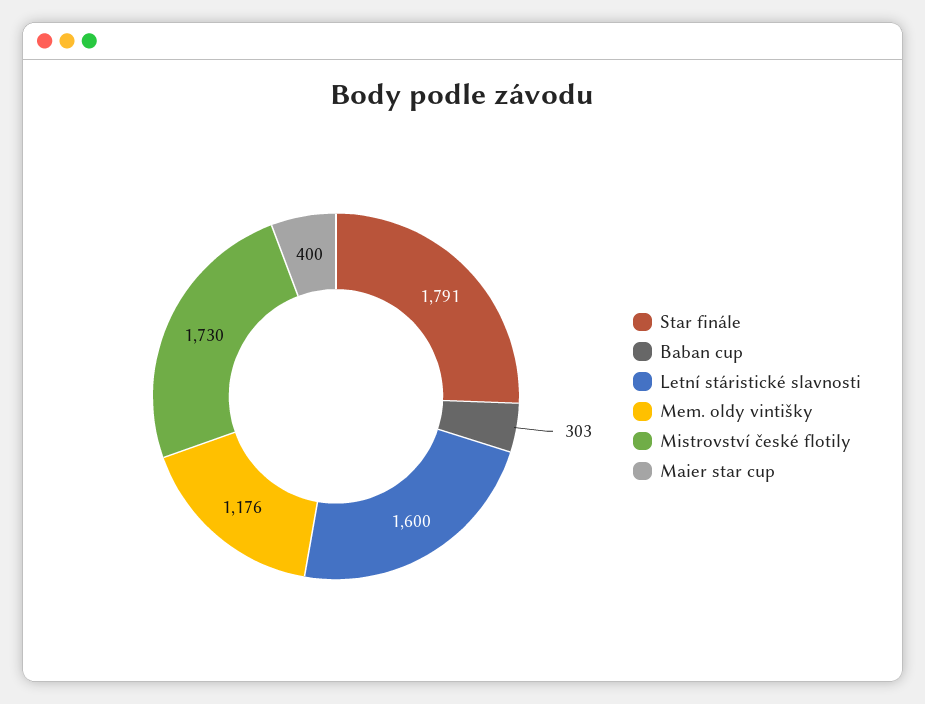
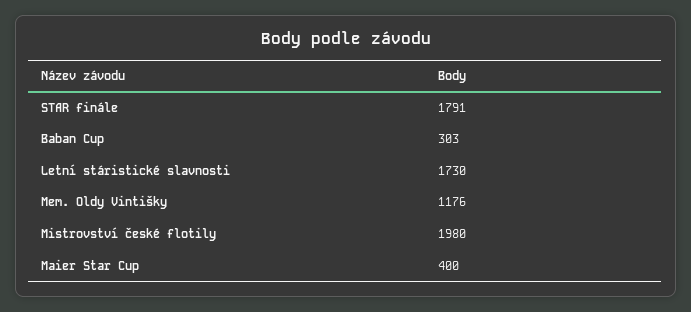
Letní stáristické slavnosti: 1600 -> 1730
Mistrovství české flotily: 1730 -> 1980

